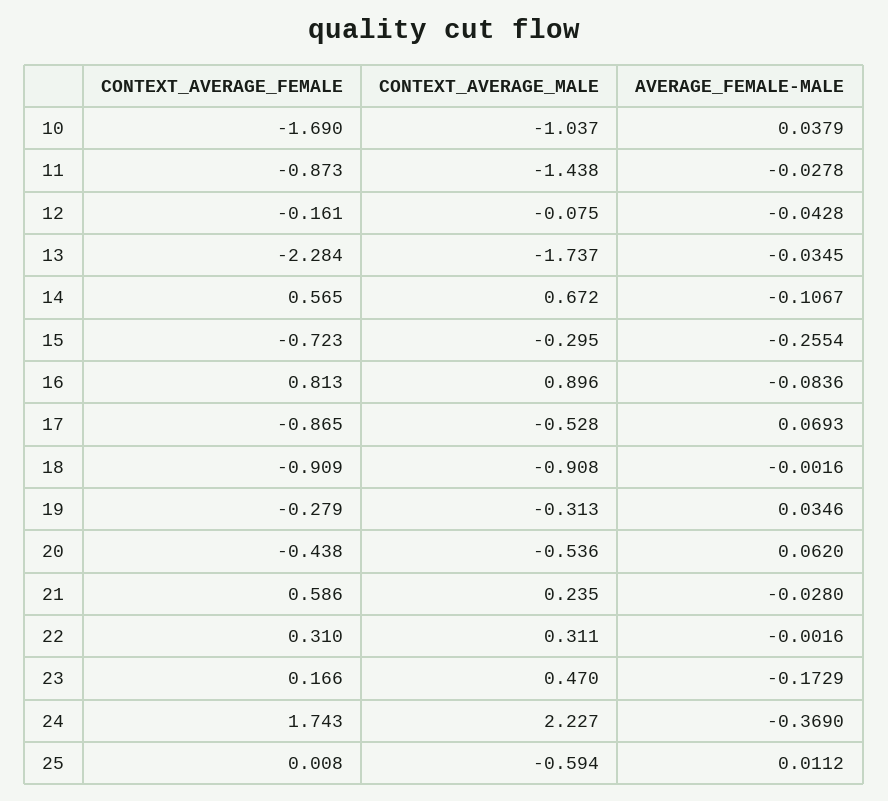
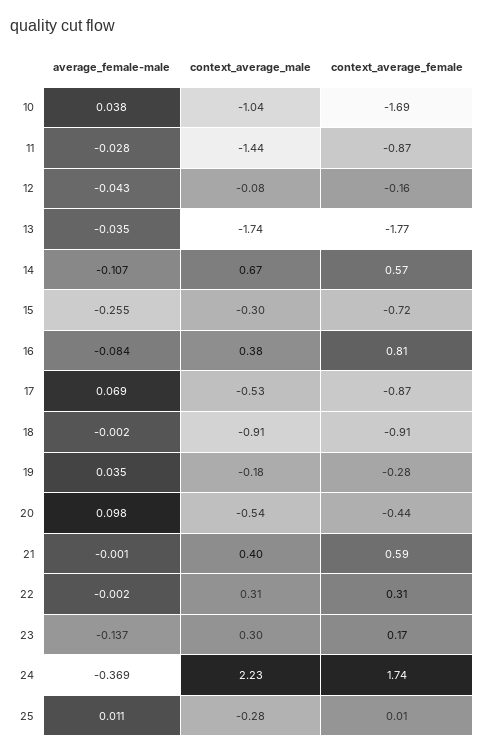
CONTEXT_AVERAGE_FEMALE, 13: -2.284 -> -1.77
CONTEXT_AVERAGE_MALE, 16: 0.896 -> 0.38
CONTEXT_AVERAGE_MALE, 19: -0.313 -> -0.18
AVERAGE_FEMALE-MALE, 20: 0.062 -> 0.098
CONTEXT_AVERAGE_MALE, 21: 0.235 -> 0.4
AVERAGE_FEMALE-MALE, 21: -0.028 -> -0.001
CONTEXT_AVERAGE_MALE, 23: 0.47 -> 0.3
AVERAGE_FEMALE-MALE, 23: -0.1729 -> -0.137
CONTEXT_AVERAGE_MALE, 25: -0.594 -> -0.28

